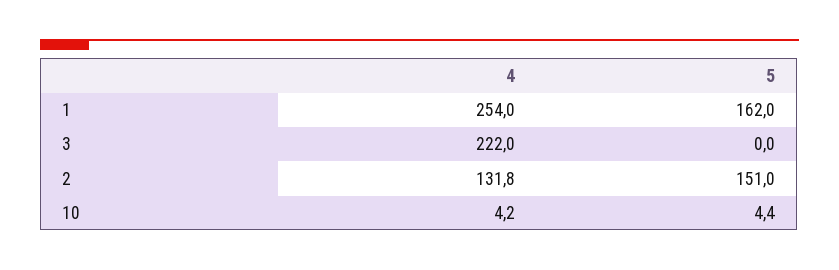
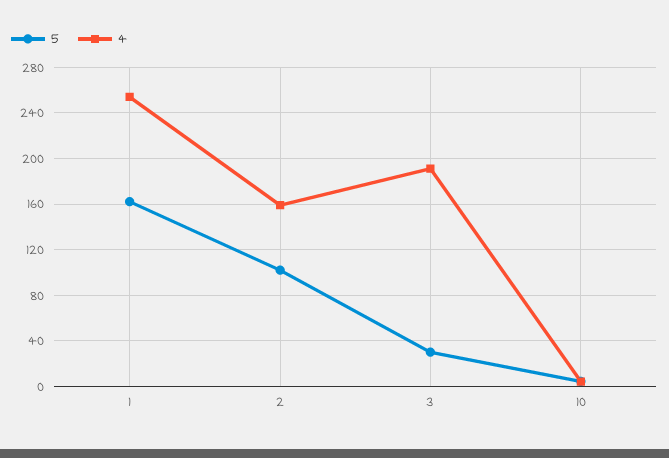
4, 3: 222 -> 190
5, 3: 0 -> 30
4, 2: 131.8 -> 160
5, 2: 151 -> 100

